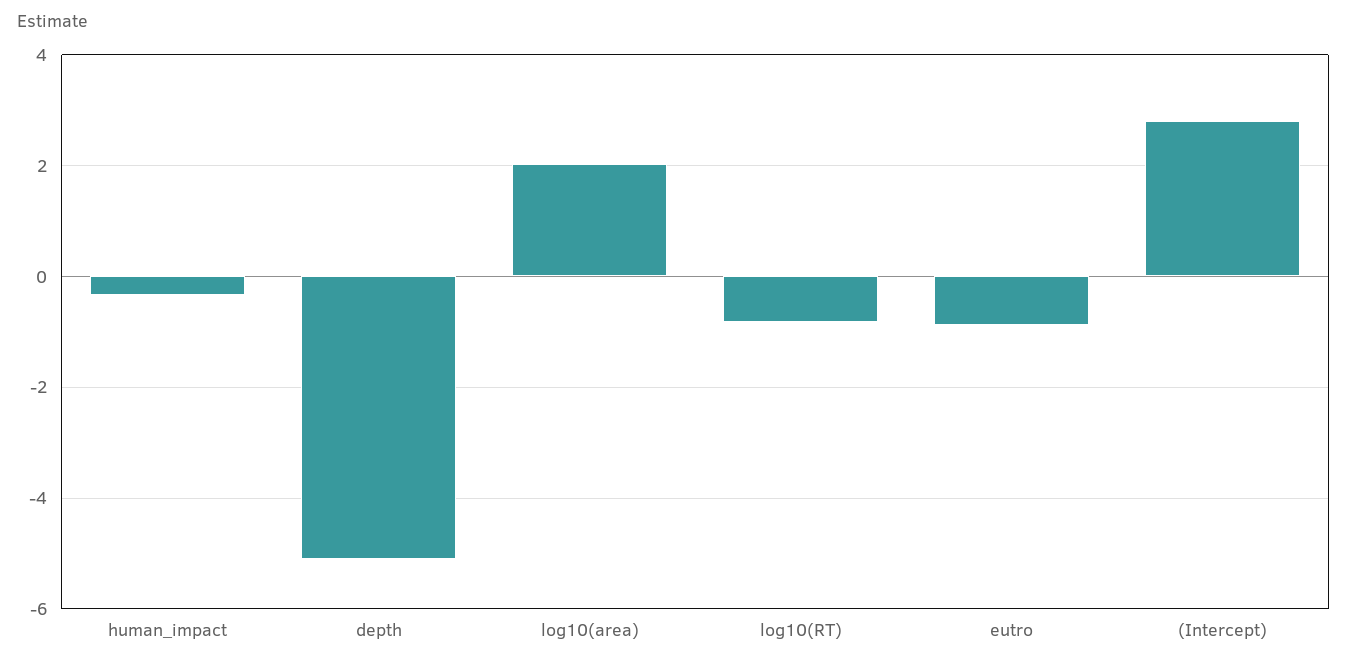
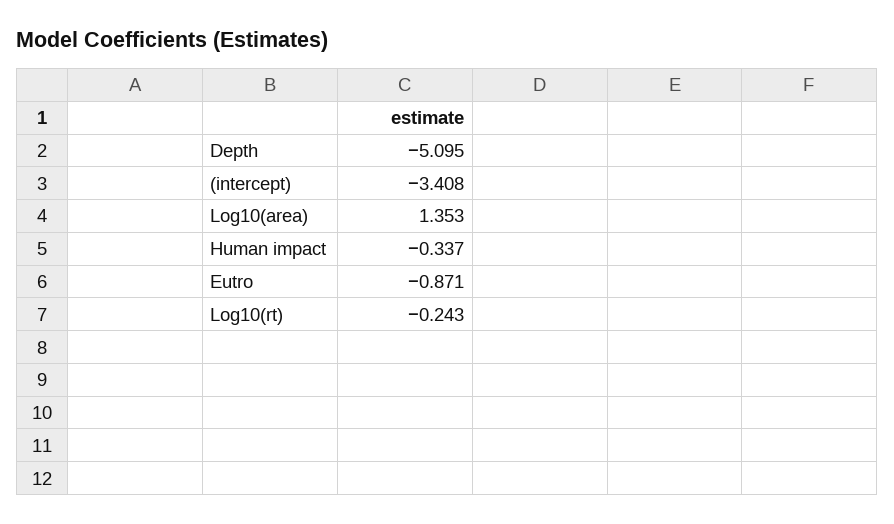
log10(area): 2 -> 1.353
log10(RT): -0.8 -> -0.243
(Intercept): 2.8 -> -3.408

